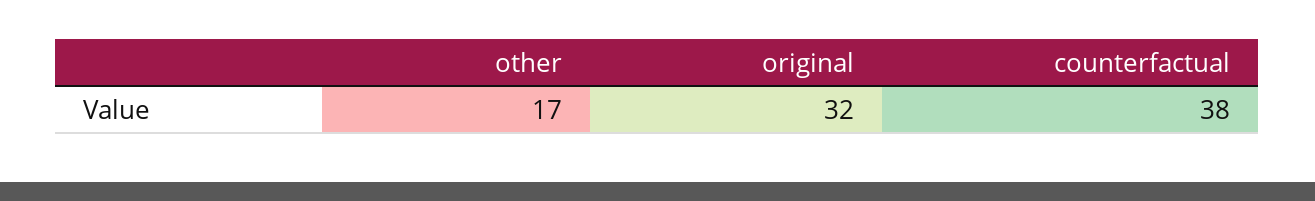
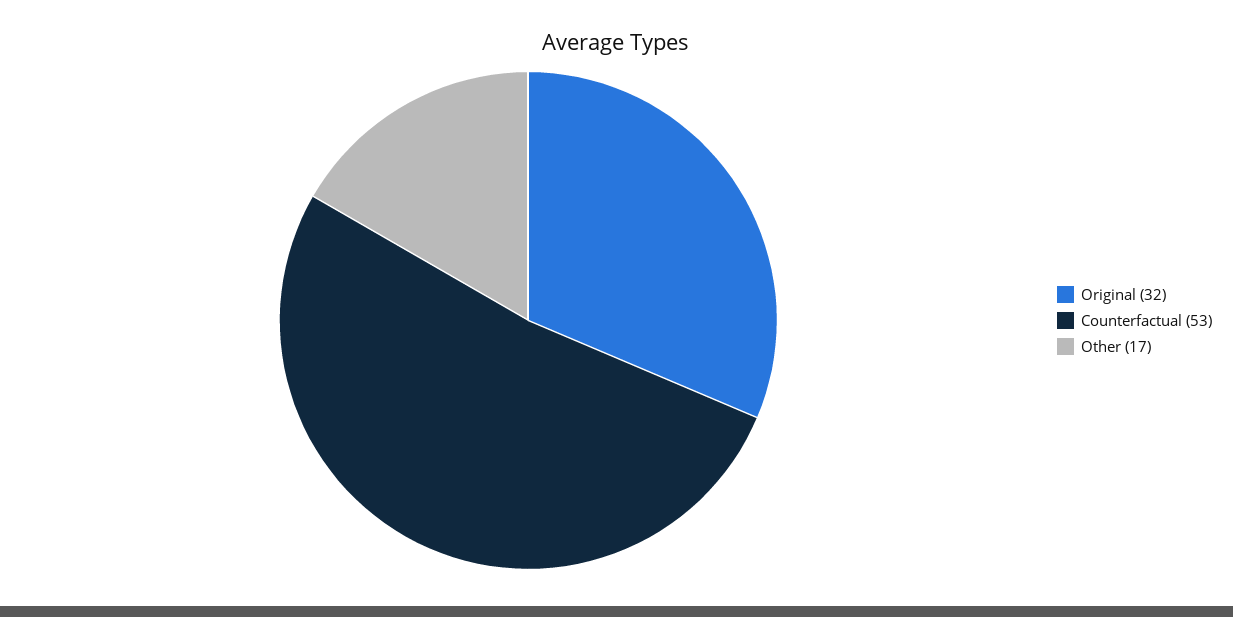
counterfactual: 38 -> 53

